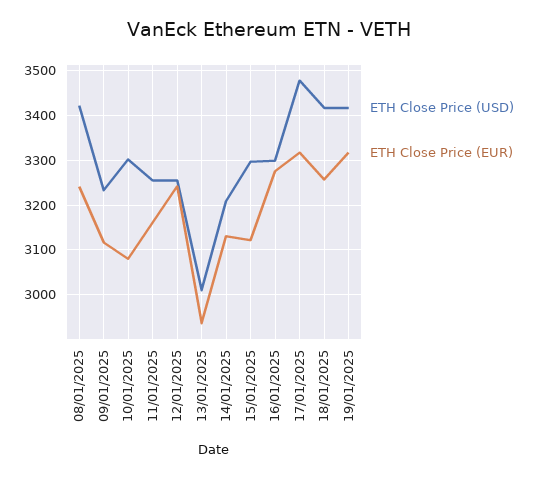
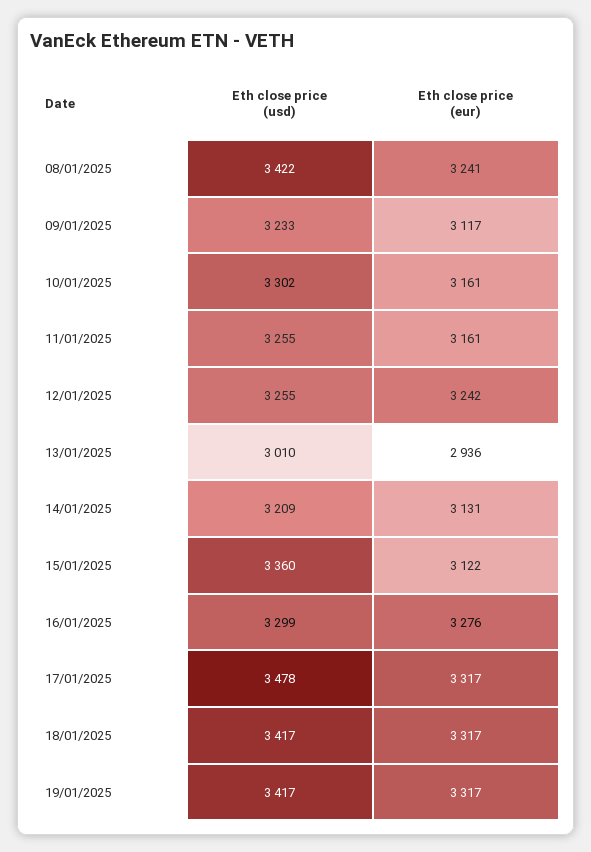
ETH Close Price (EUR), 10/01/2025: 3080 -> 3161
ETH Close Price (USD), 15/01/2025: 3300 -> 3360
ETH Close Price (EUR), 18/01/2025: 3260 -> 3317

